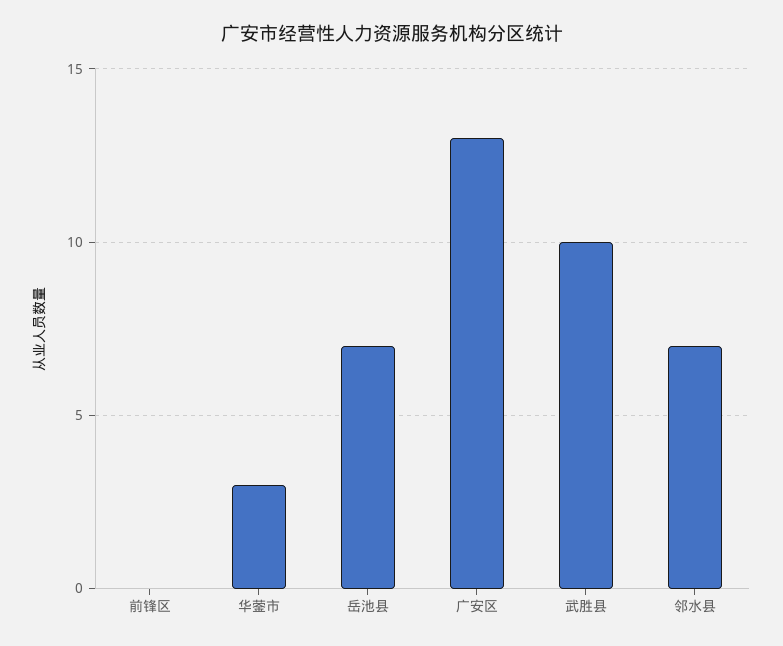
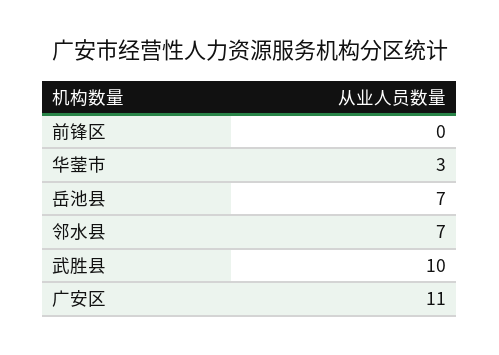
广安区: 13 -> 11

